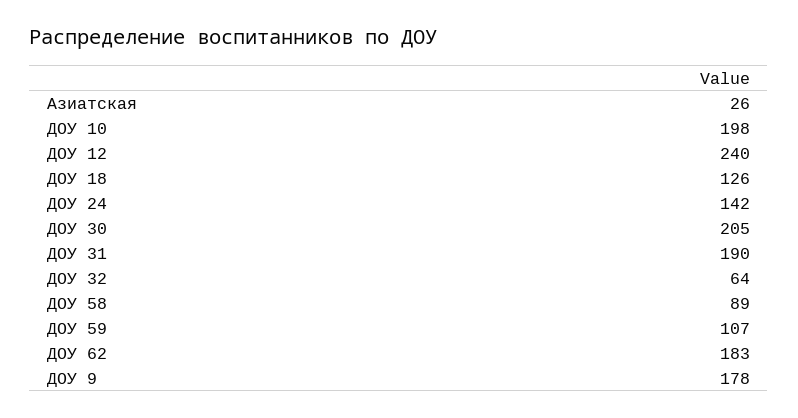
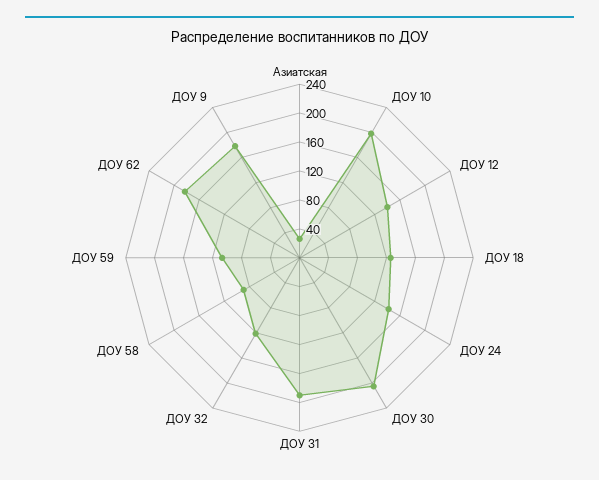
ДОУ 12: 240 -> 140
ДОУ 32: 64 -> 120

